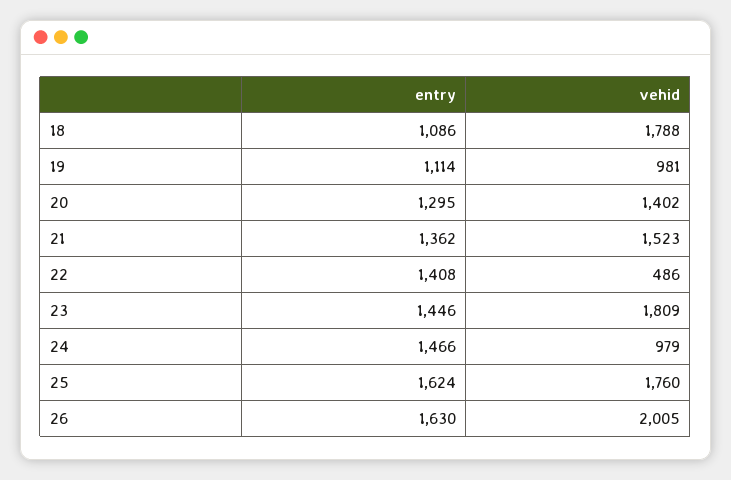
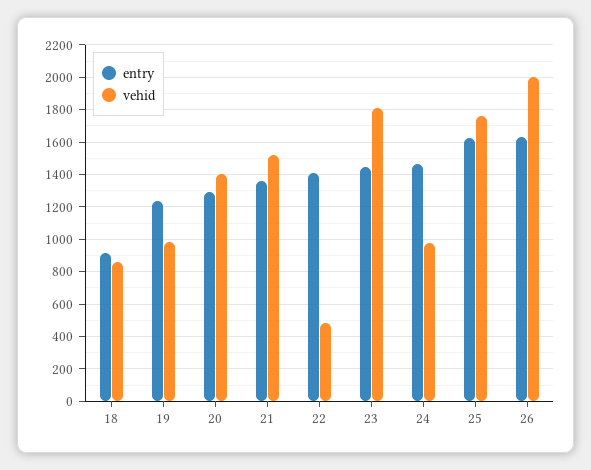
entry, 18: 1086 -> 900
vehid, 18: 1788 -> 850
entry, 19: 1114 -> 1250

